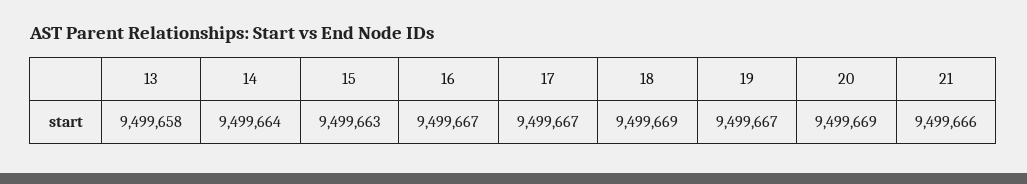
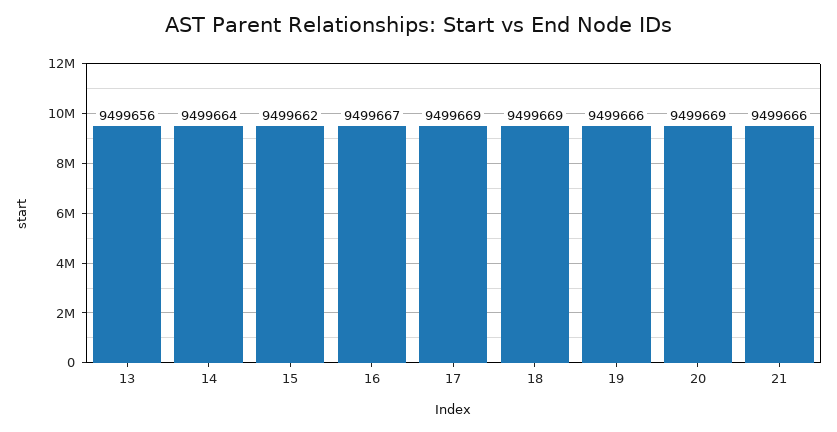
13: 9499658 -> 9499656
15: 9499663 -> 9499662
17: 9499667 -> 9499669
19: 9499667 -> 9499666

